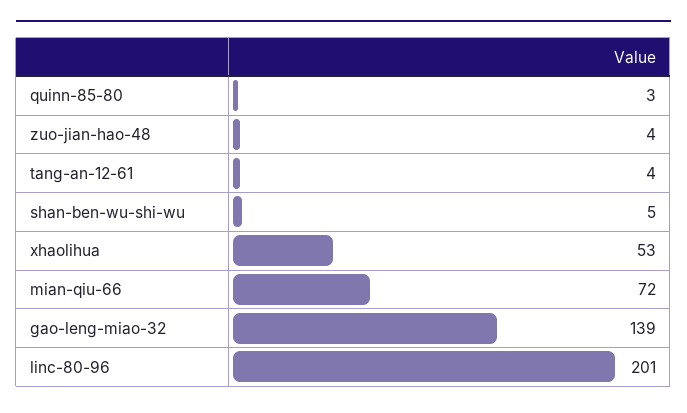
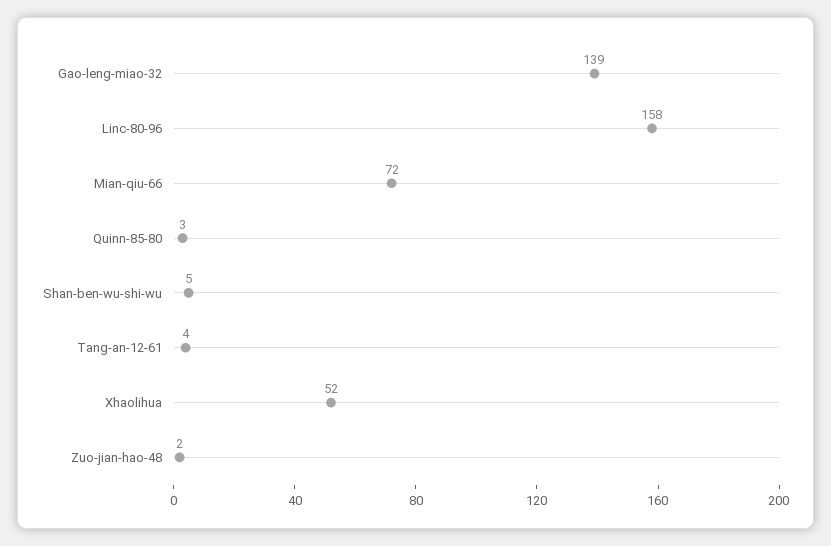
zuo-jian-hao-48: 4 -> 2
xhaolihua: 53 -> 52
linc-80-96: 201 -> 158

